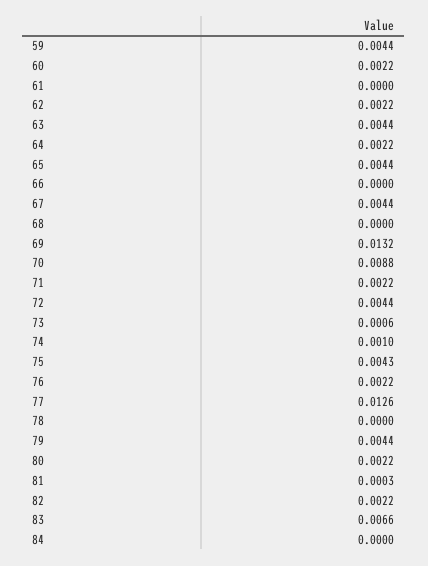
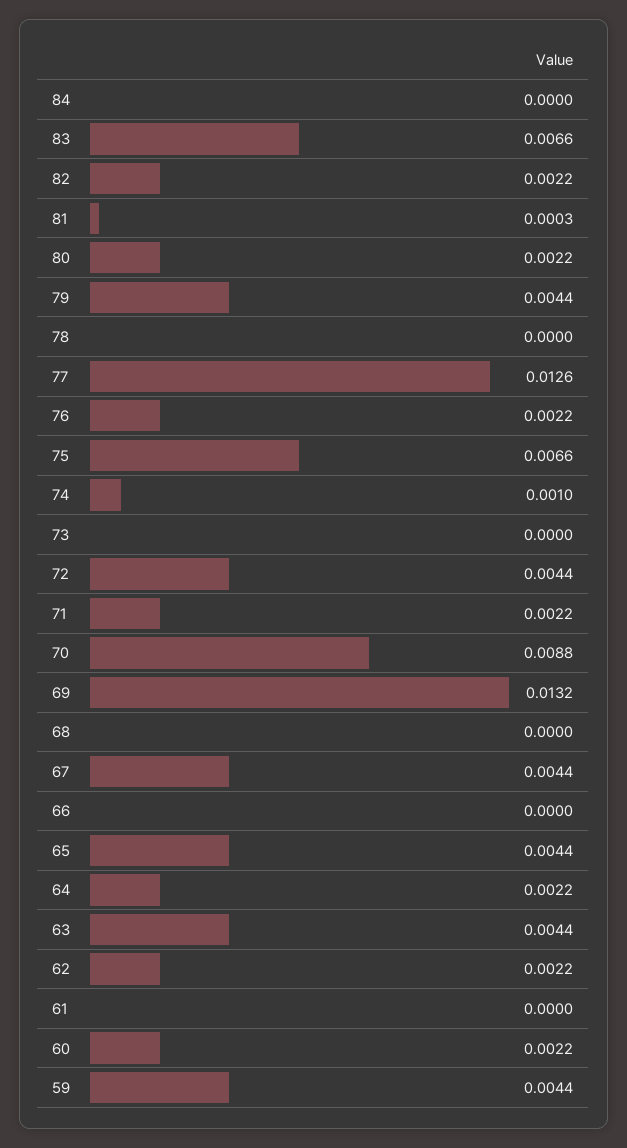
73: 0.0006 -> 0
75: 0.0043 -> 0.0066

